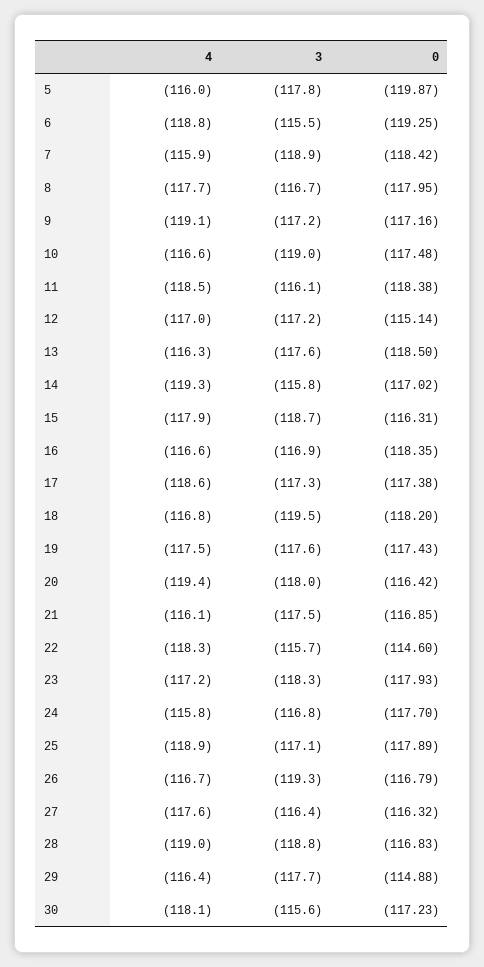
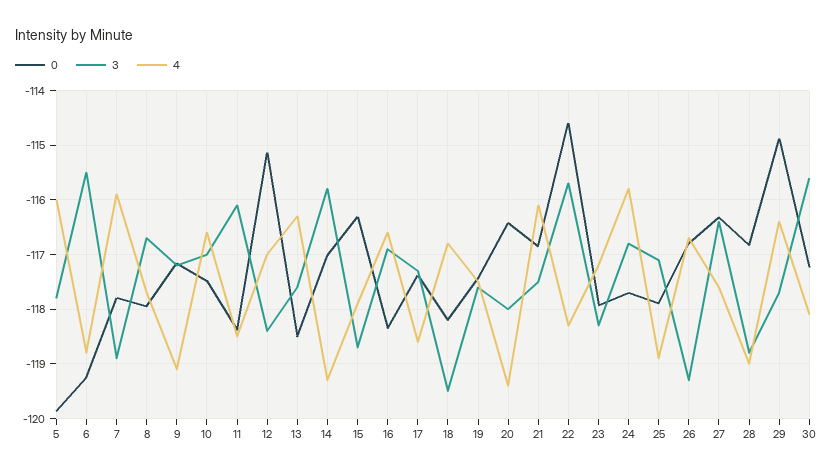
0, 7: -118.42 -> -117.8
3, 10: -119 -> -117
3, 12: -117.2 -> -118.4

